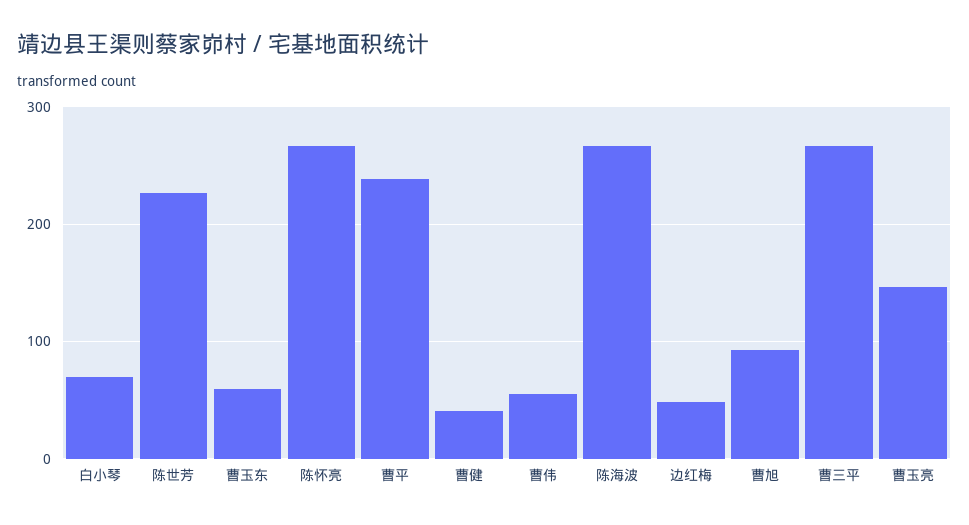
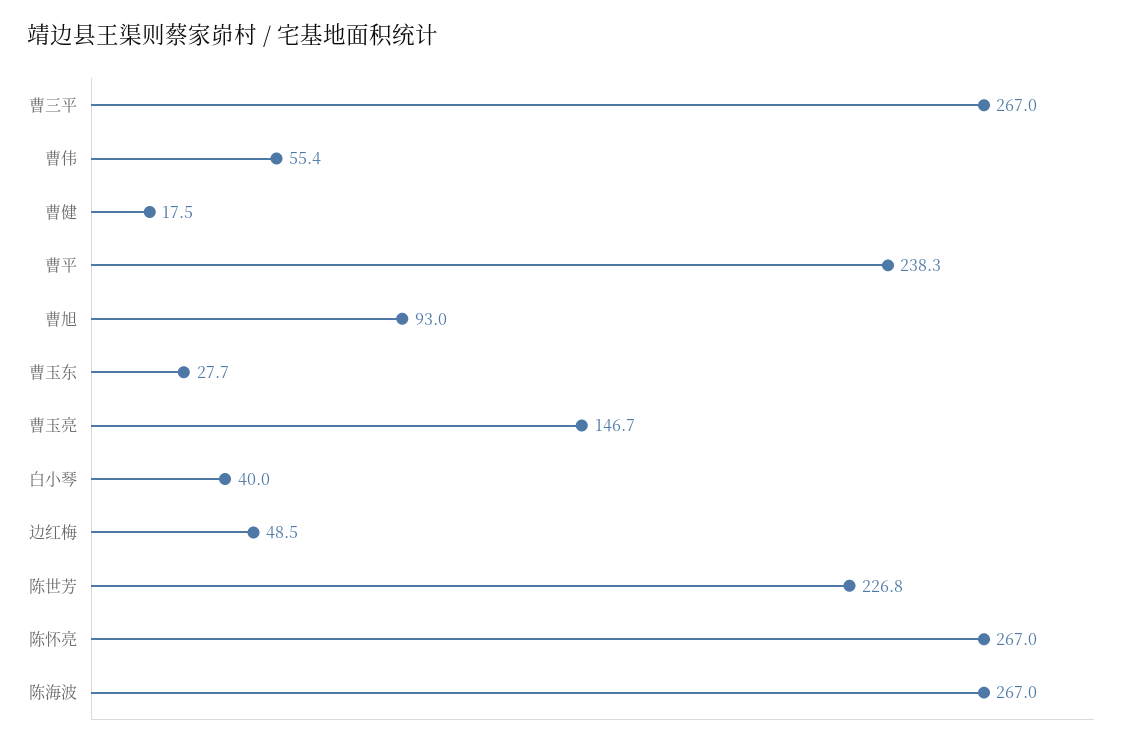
白小琴: 70 -> 40
曹玉东: 60 -> 27.7
曹健: 40 -> 17.5

